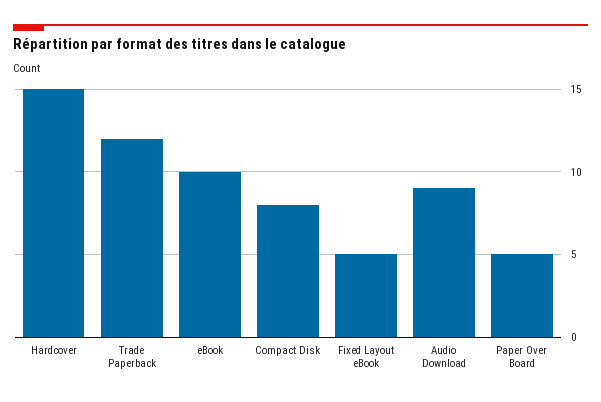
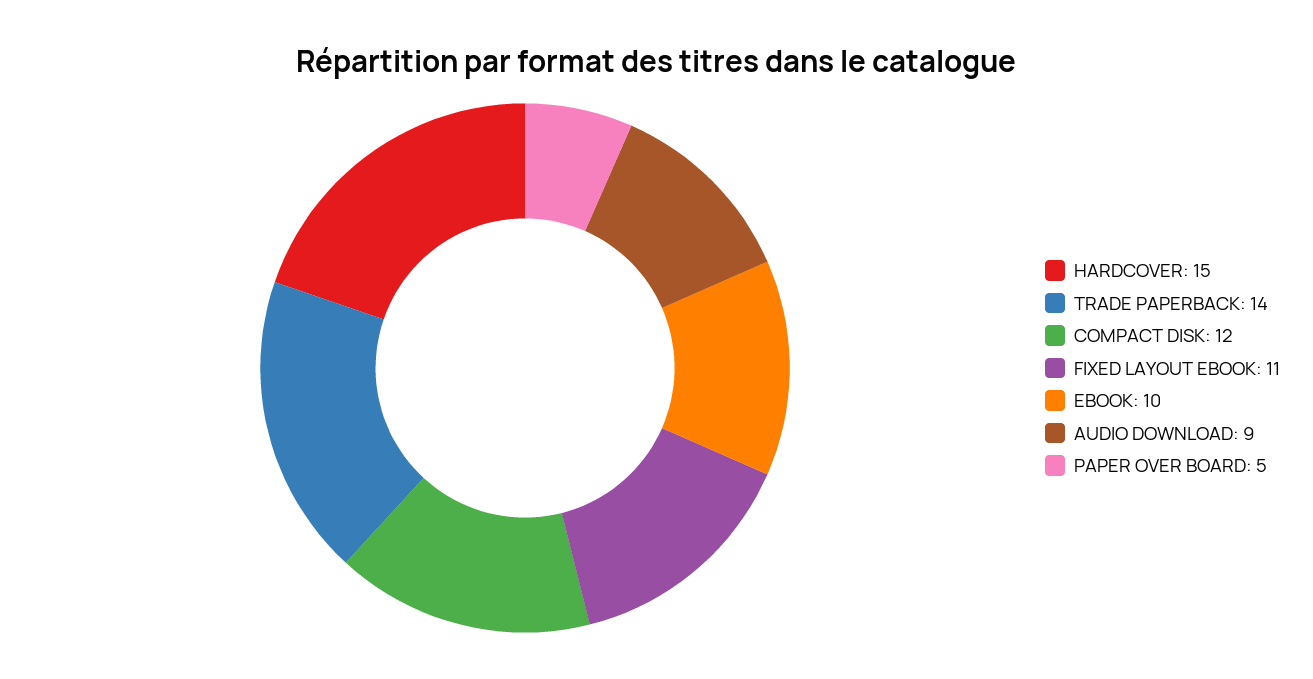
Trade Paperback: 12 -> 14
Compact Disk: 8 -> 12
Fixed Layout eBook: 5 -> 11

